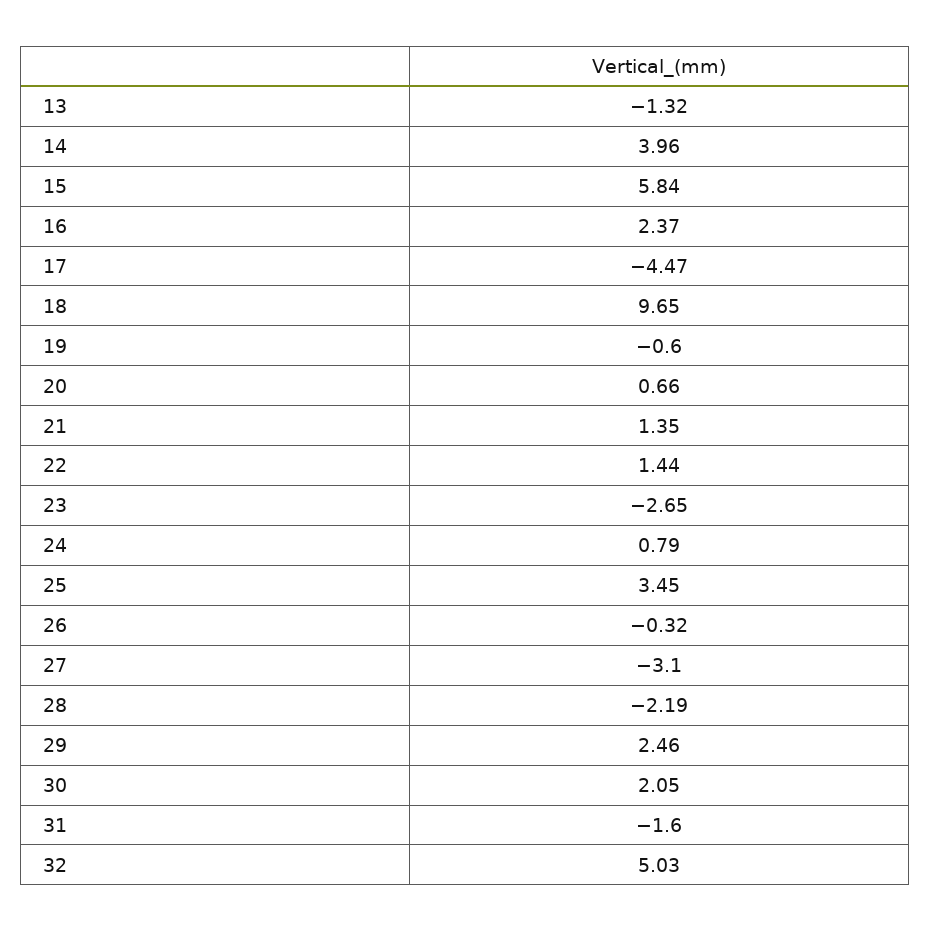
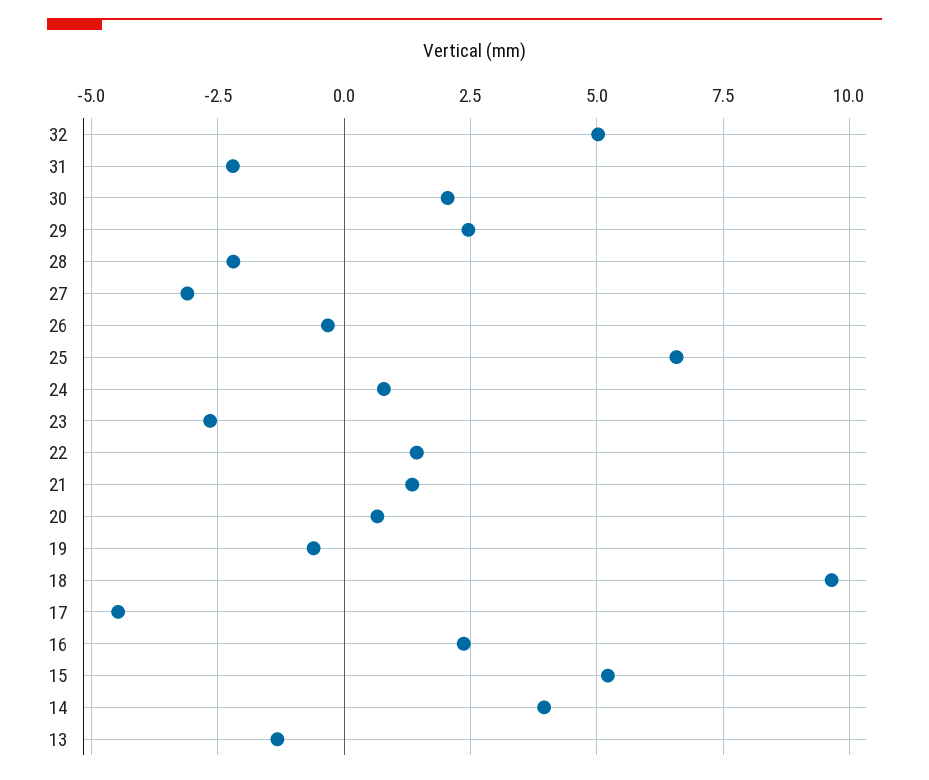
15: 5.84 -> 5.25
25: 3.45 -> 6.5
31: -1.6 -> -2.25

